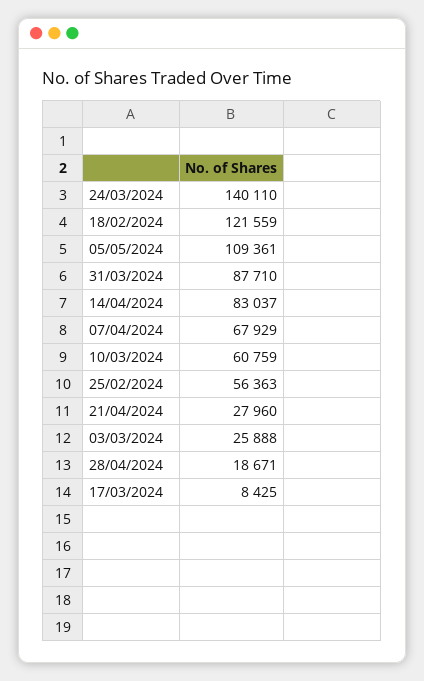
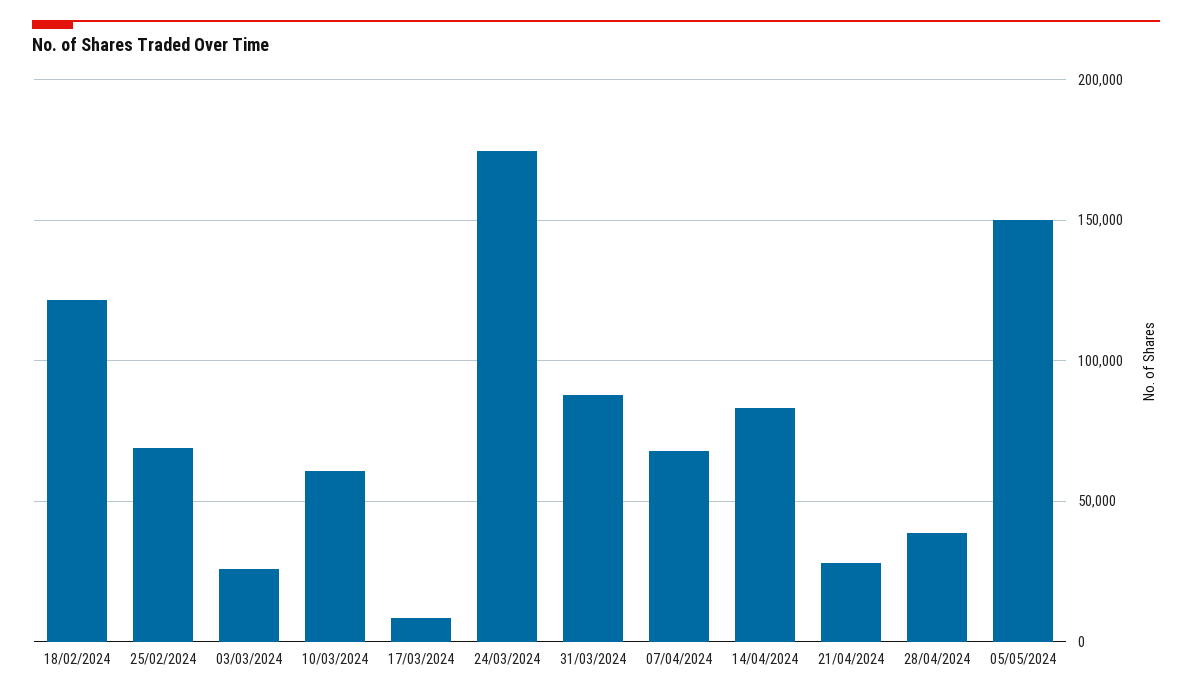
24/03/2024: 140110 -> 175000
05/05/2024: 109361 -> 150000
25/02/2024: 56363 -> 70000
28/04/2024: 18671 -> 40000

